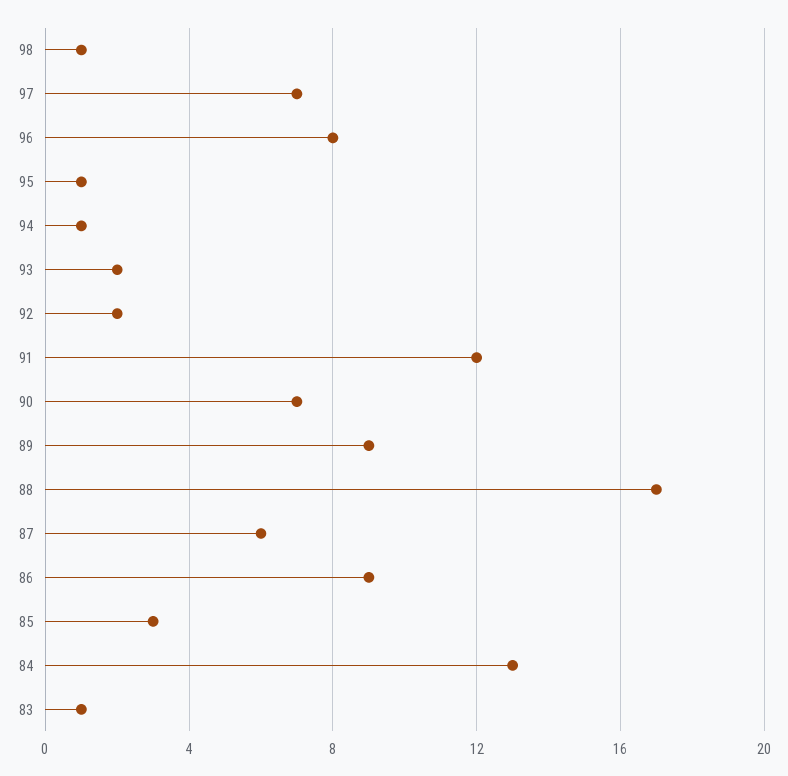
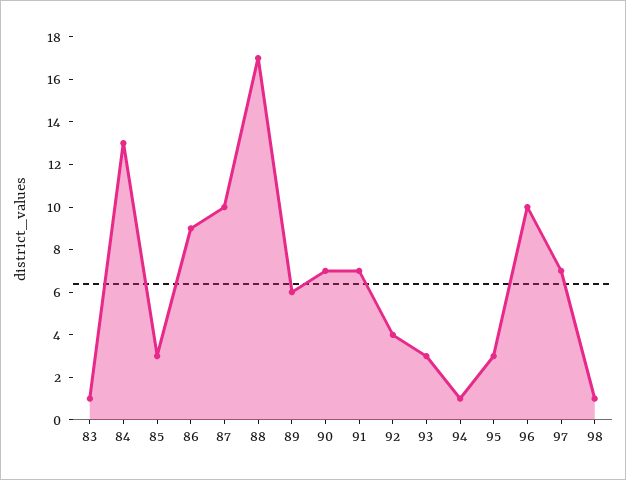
96: 8 -> 10
95: 1 -> 3
93: 2 -> 3
92: 2 -> 4
91: 12 -> 7
89: 9 -> 6
87: 6 -> 10

